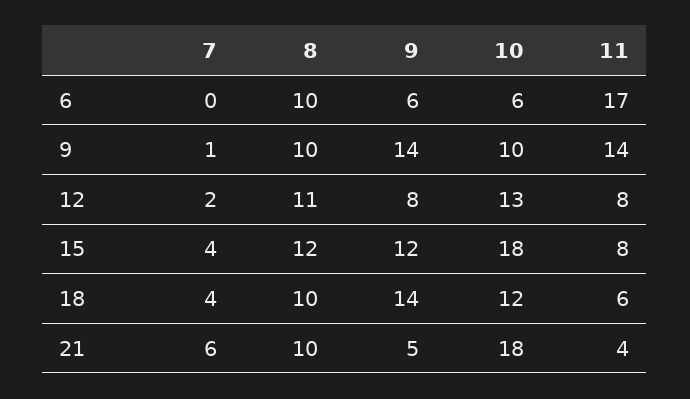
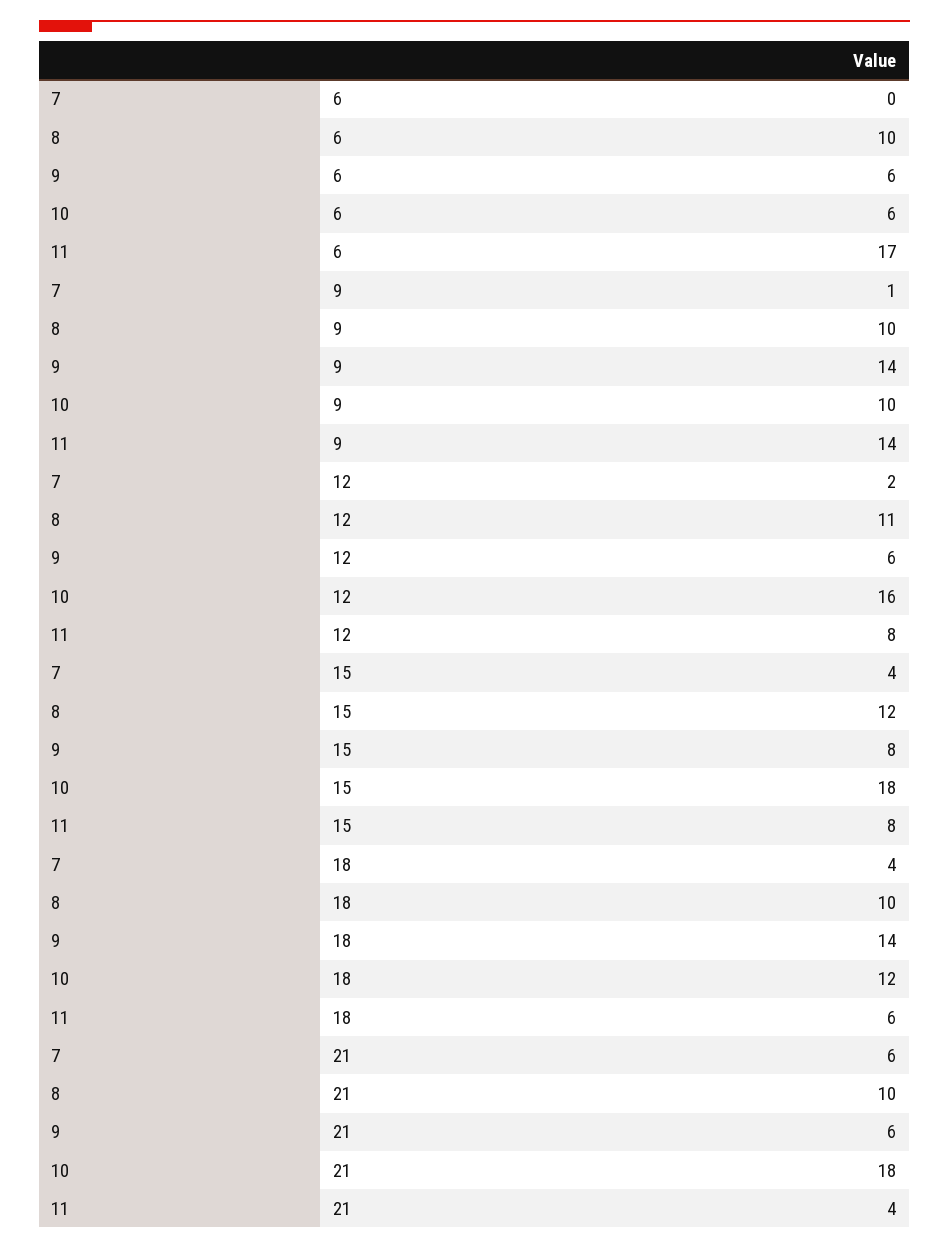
9, 12: 8 -> 6
10, 12: 13 -> 16
9, 15: 12 -> 8
9, 21: 5 -> 6

